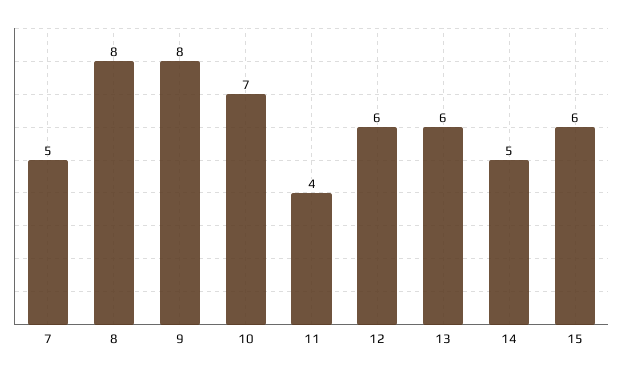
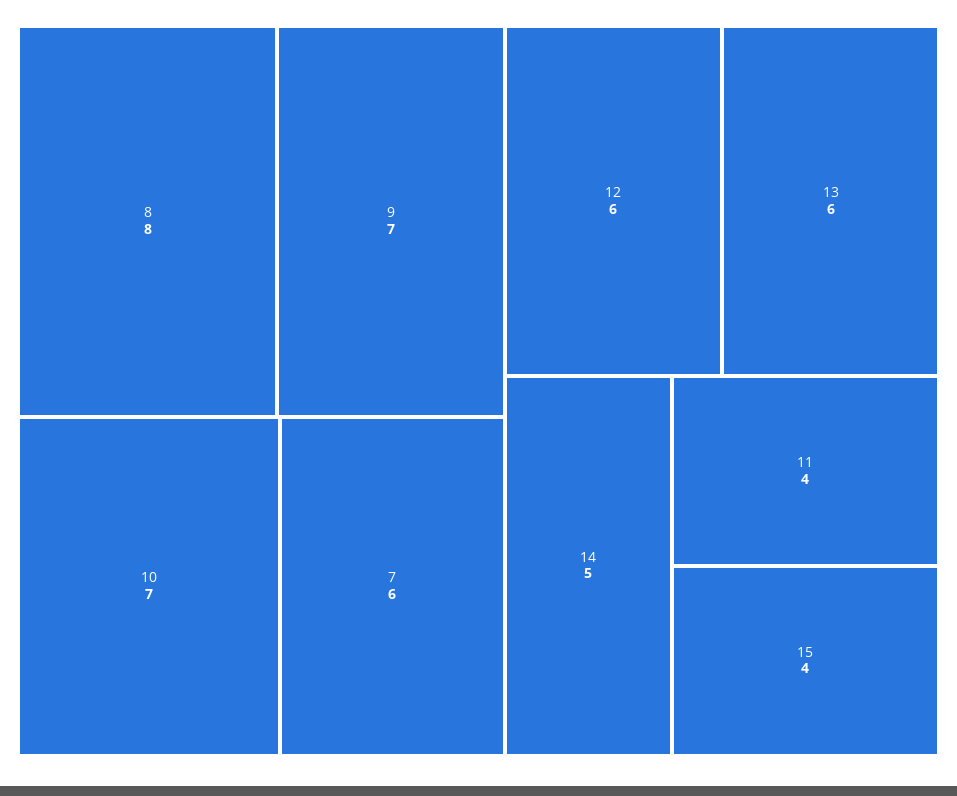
7: 5 -> 6
9: 8 -> 7
15: 6 -> 4

